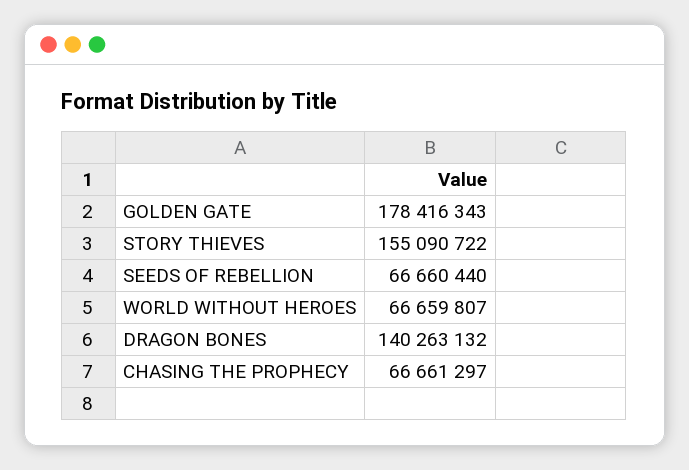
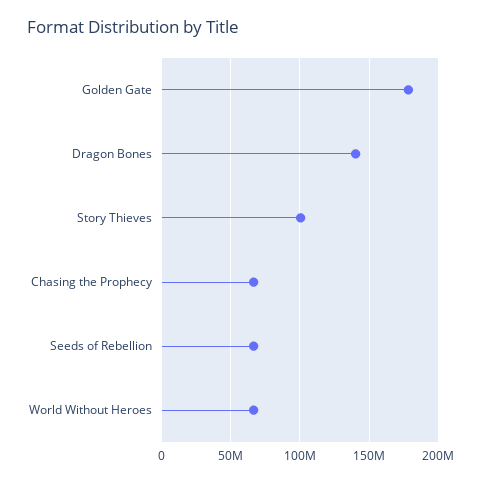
STORY THIEVES: 155090722 -> 100000000

